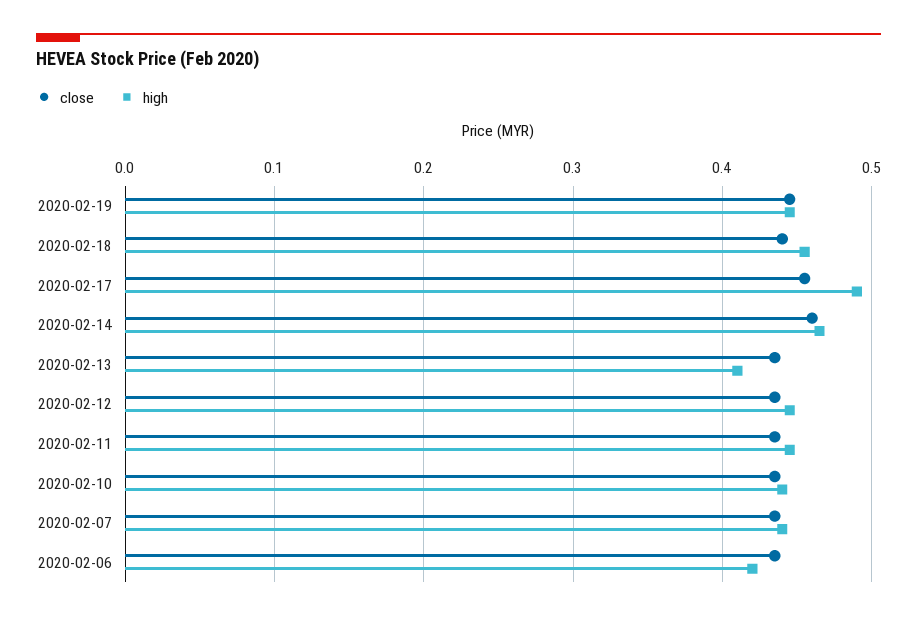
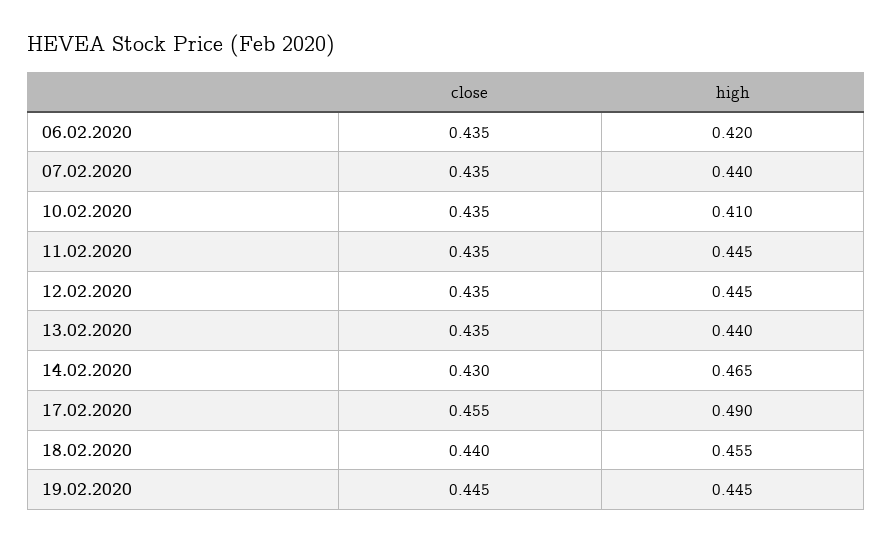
close, 2020-02-14: 0.46 -> 0.43
high, 2020-02-13: 0.41 -> 0.44
high, 2020-02-10: 0.44 -> 0.41

